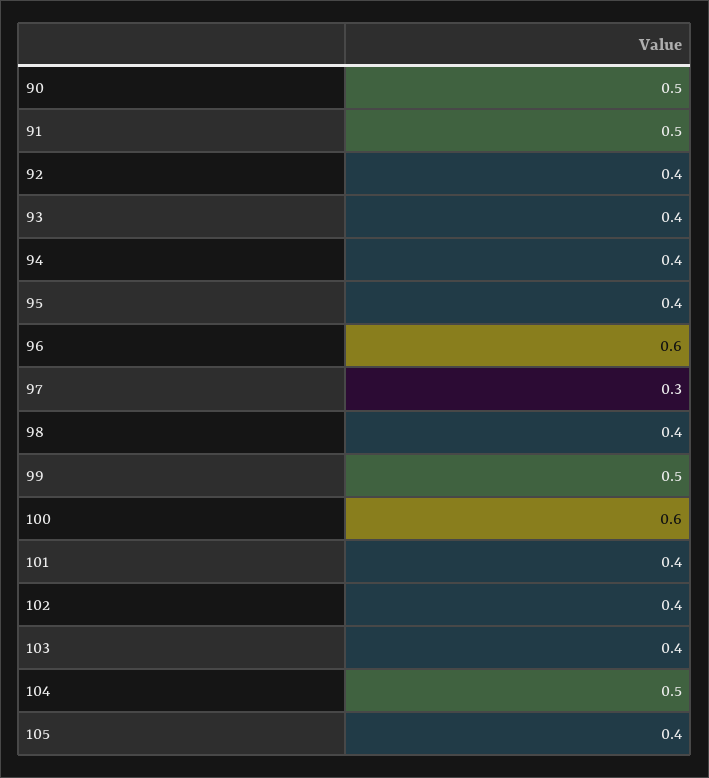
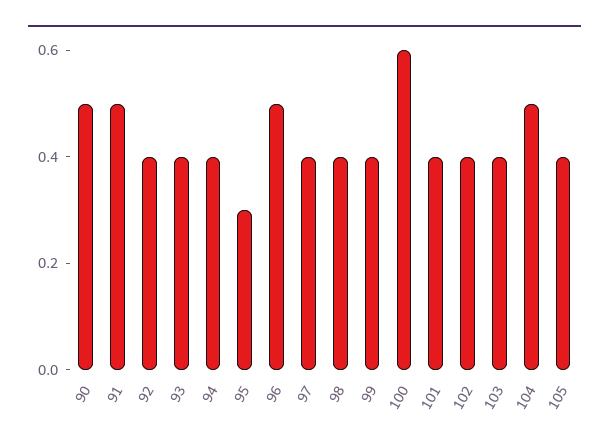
95: 0.4 -> 0.3
96: 0.6 -> 0.5
97: 0.3 -> 0.4
99: 0.5 -> 0.4

